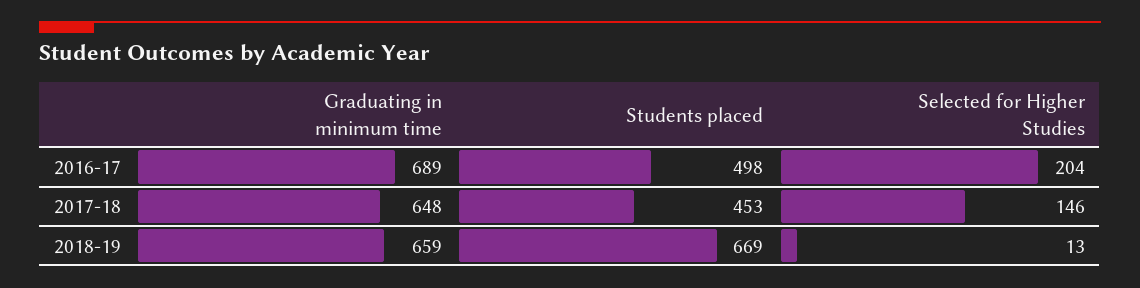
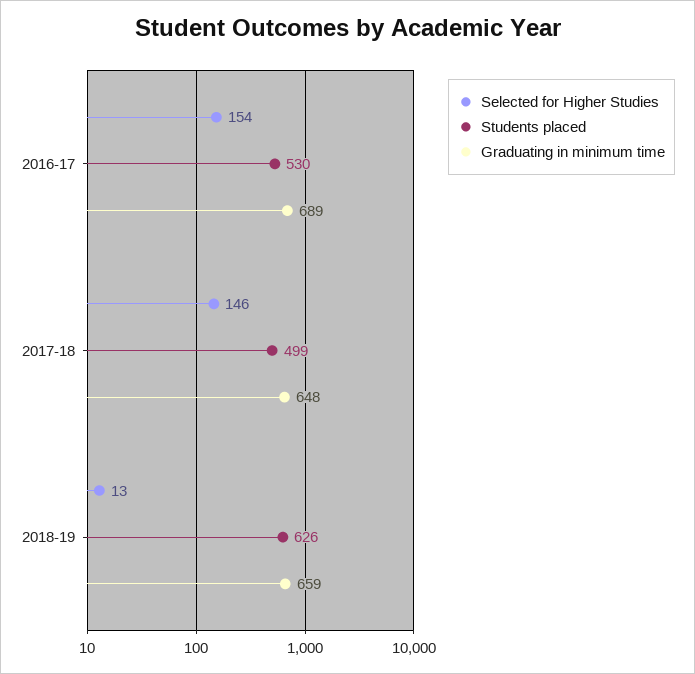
Students placed, 2016-17: 498 -> 530
Selected for Higher Studies, 2016-17: 204 -> 154
Students placed, 2017-18: 453 -> 499
Students placed, 2018-19: 669 -> 626

